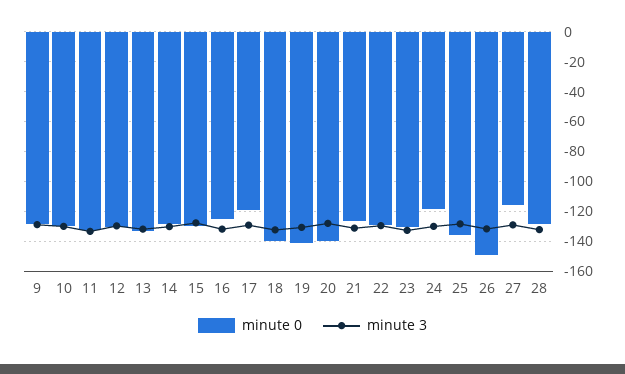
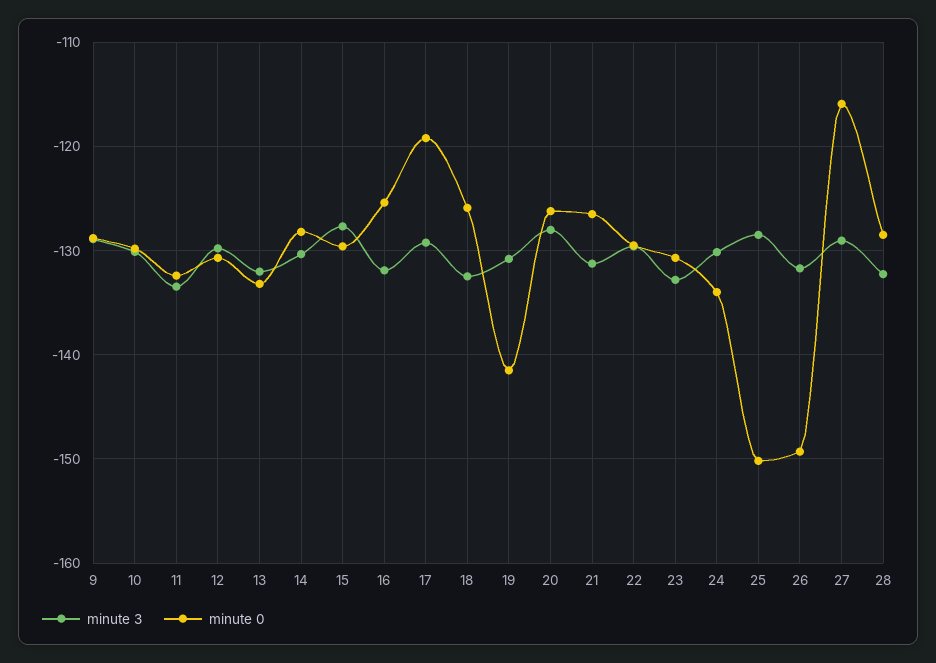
minute 0, 18: -140 -> -126
minute 0, 20: -140 -> -126
minute 0, 24: -120 -> -134
minute 0, 25: -135 -> -150

